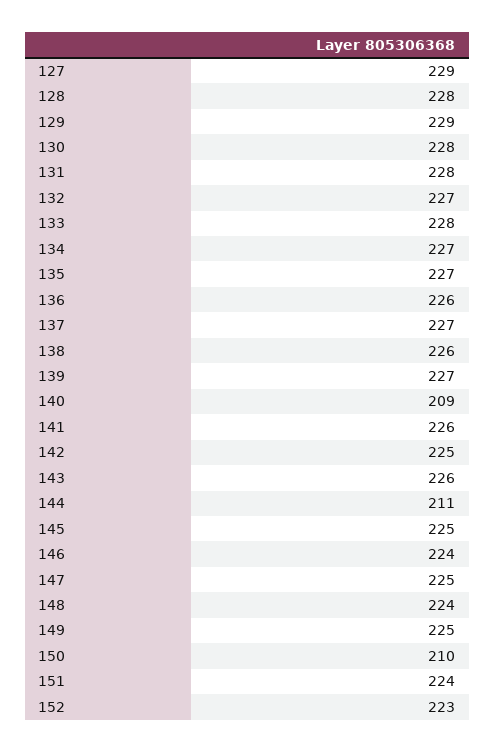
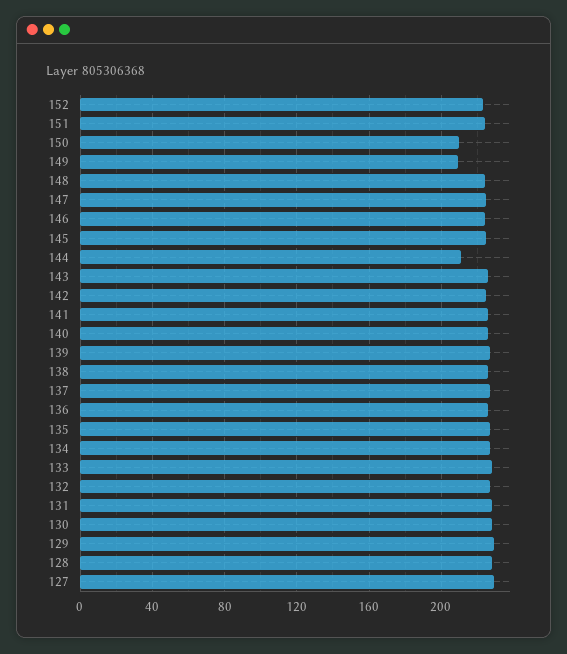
140: 209 -> 225
149: 225 -> 210

